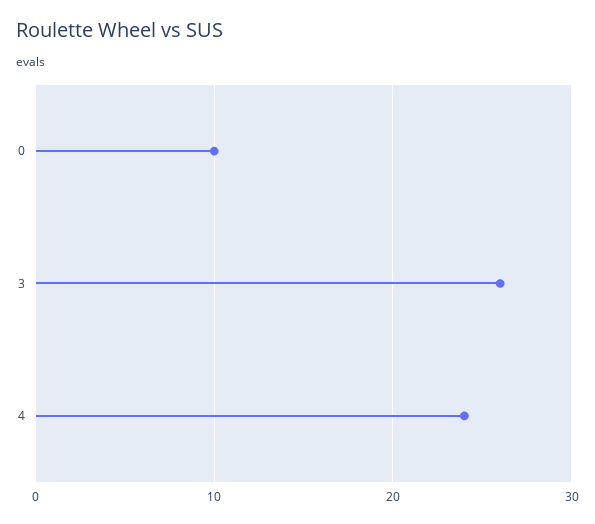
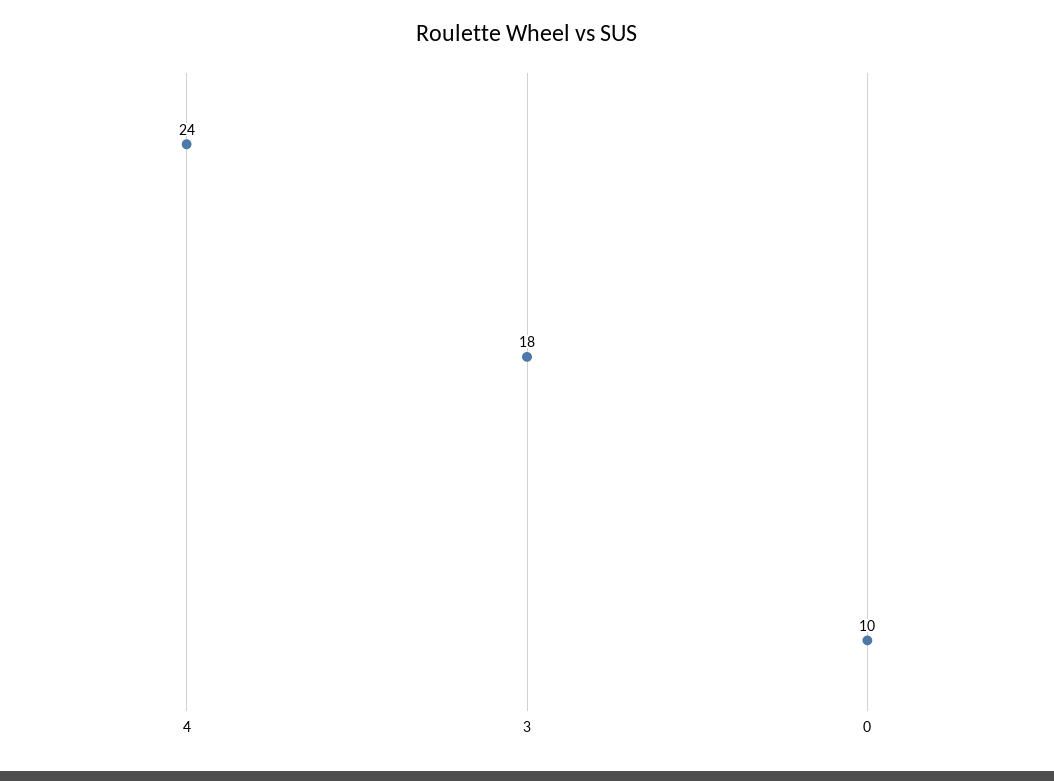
3: 26 -> 18

